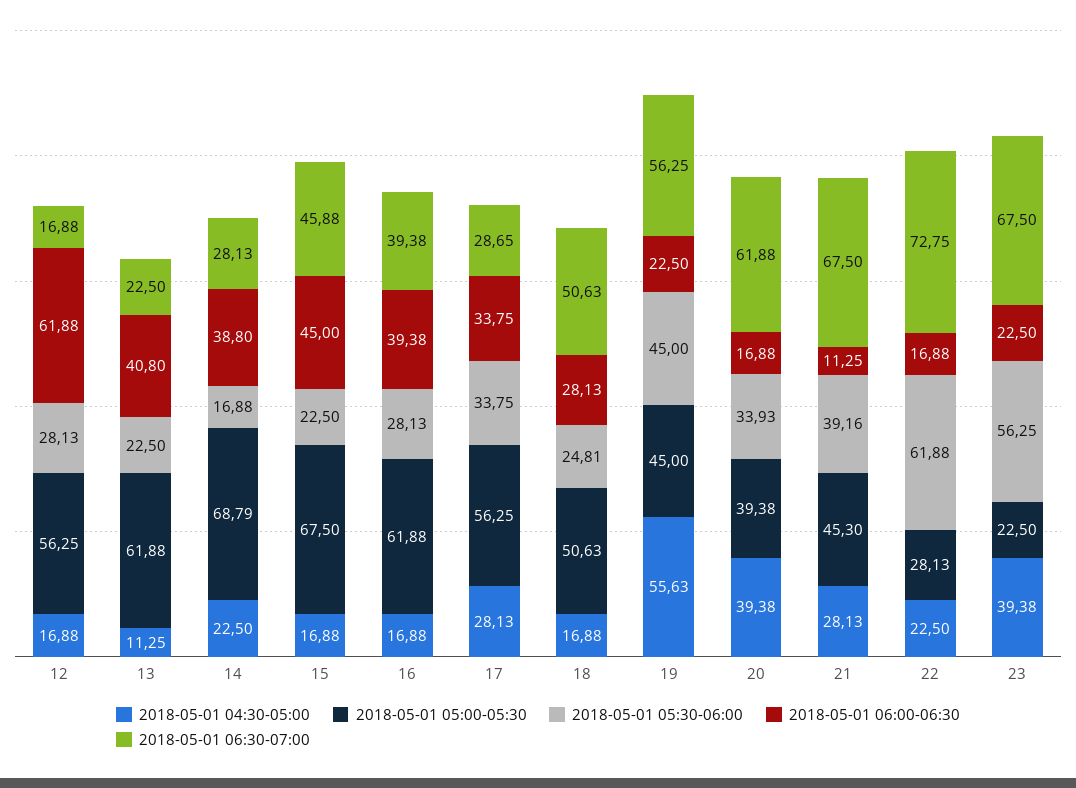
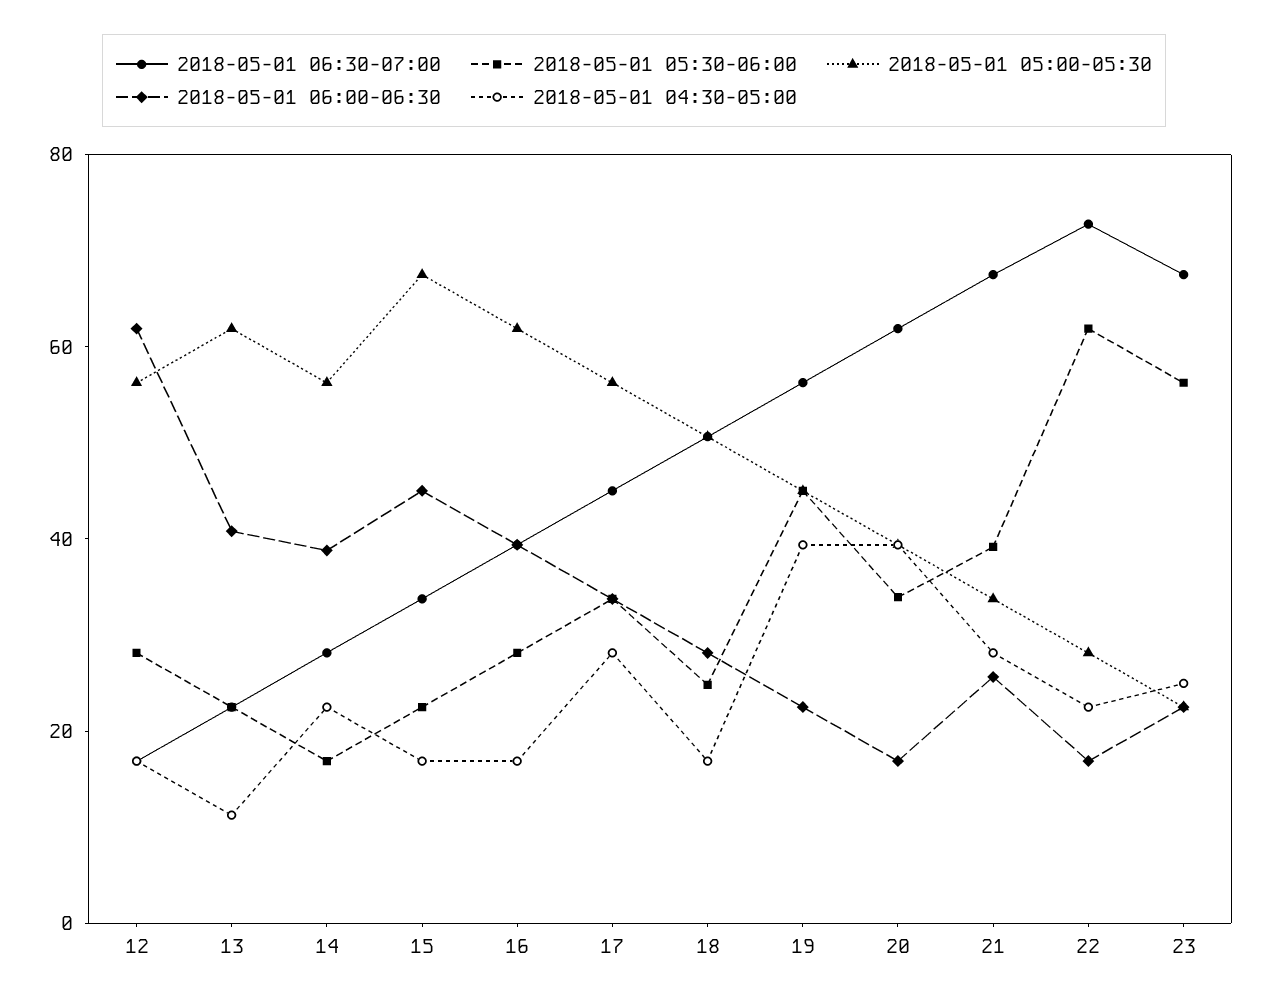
2018-05-01 05:00-05:30, 14: 68.79 -> 55
2018-05-01 06:30-07:00, 15: 45.88 -> 35
2018-05-01 06:30-07:00, 17: 28.65 -> 45
2018-05-01 04:30-05:00, 19: 55.63 -> 40
2018-05-01 05:00-05:30, 21: 45.3 -> 35
2018-05-01 06:00-06:30, 21: 11.25 -> 25
2018-05-01 04:30-05:00, 23: 39.38 -> 25

